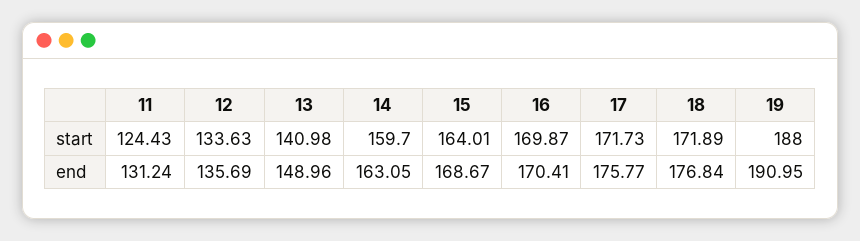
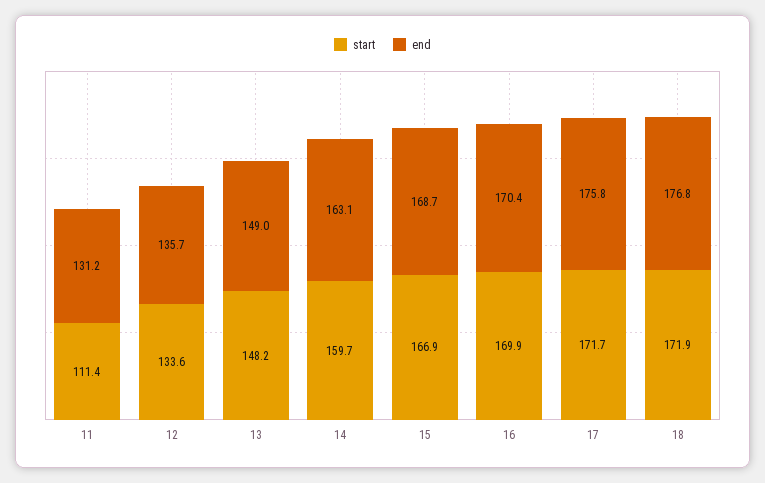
start, 11: 124.43 -> 111.4
start, 13: 140.98 -> 148.2
start, 15: 164.01 -> 166.9
start, 19: 188 -> none
end, 19: 190.95 -> none

